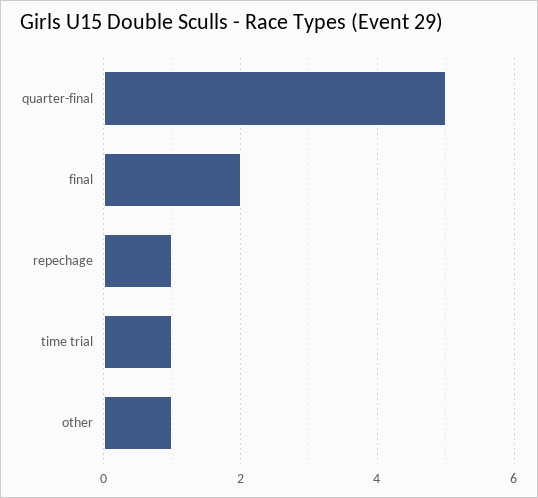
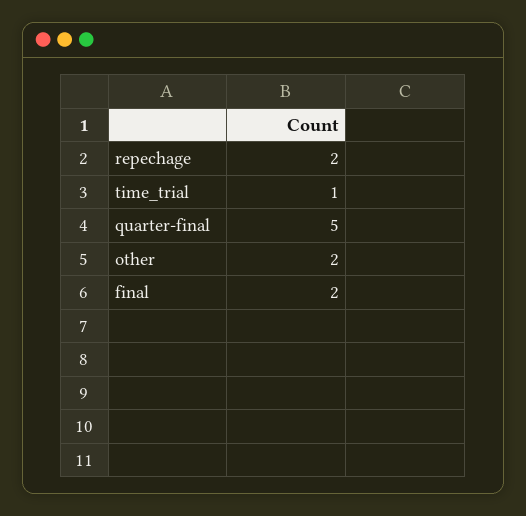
repechage: 1 -> 2
other: 1 -> 2

